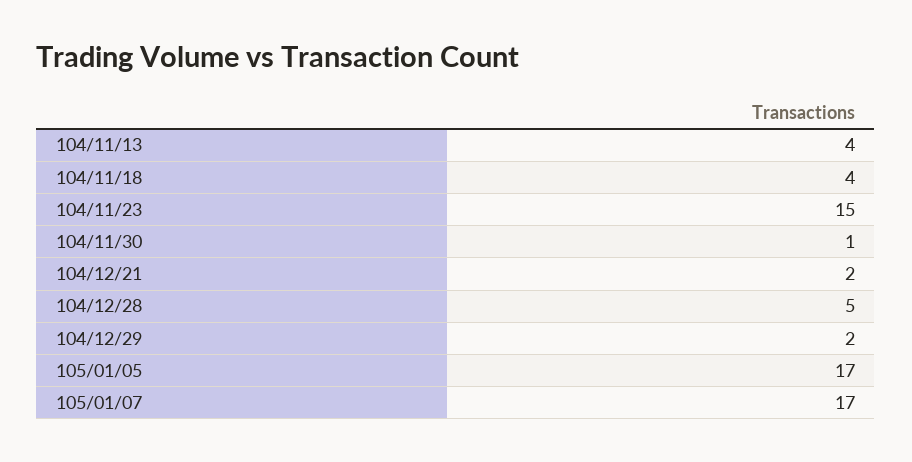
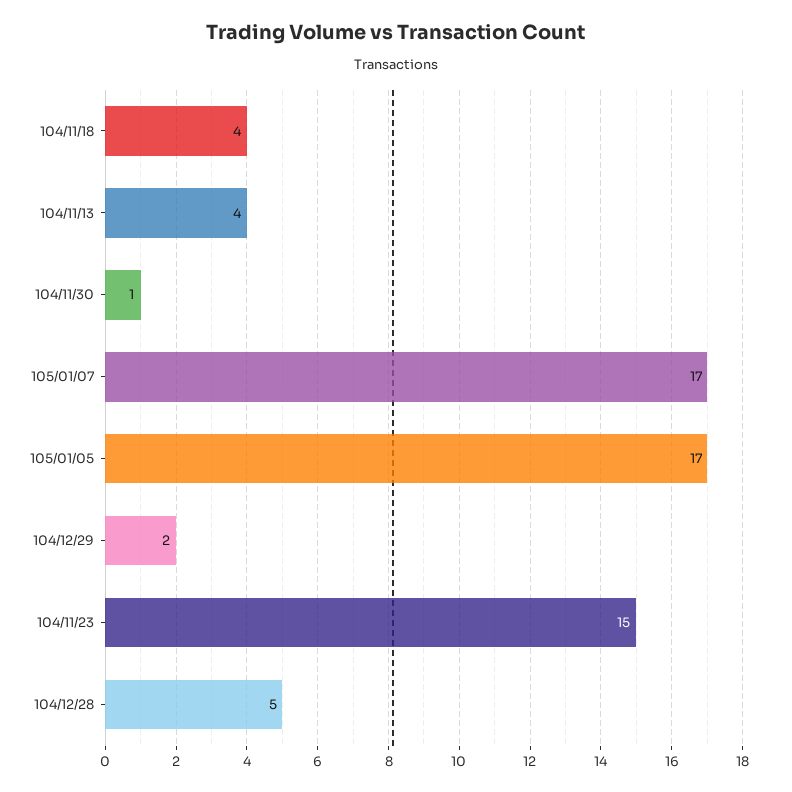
104/12/21: 2 -> none

